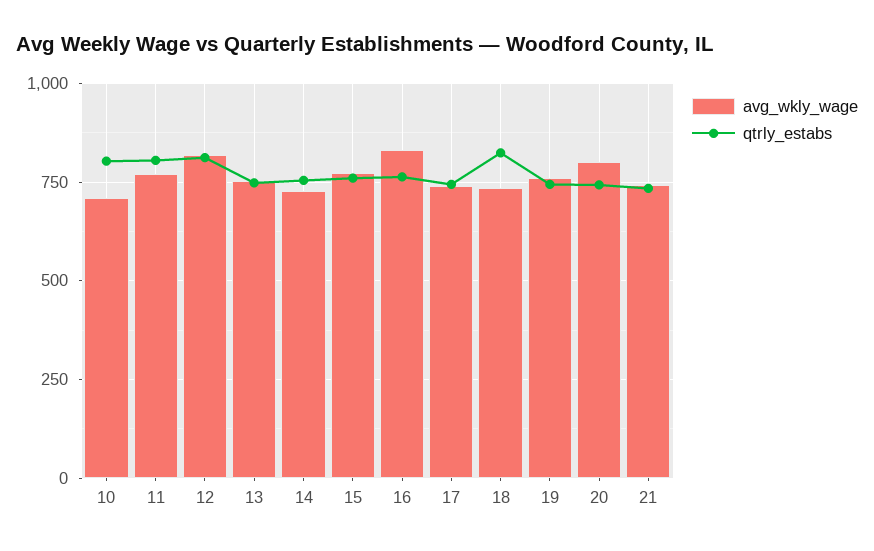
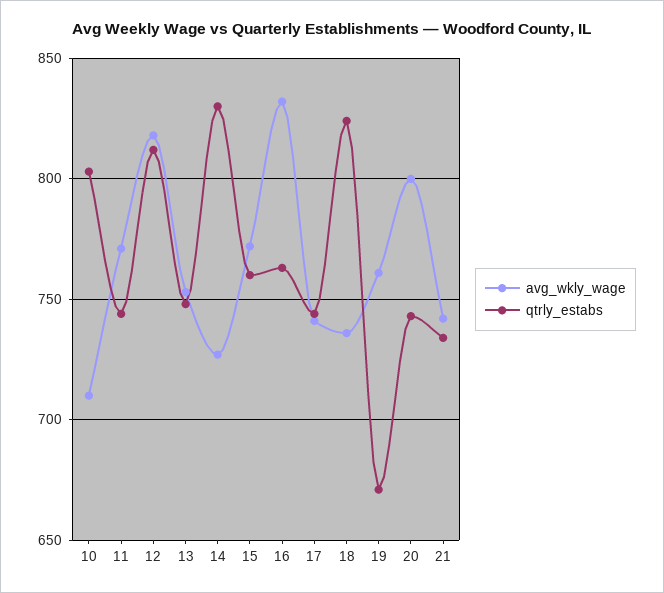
qtrly_estabs, 11: 800 -> 745
qtrly_estabs, 14: 750 -> 830
qtrly_estabs, 19: 750 -> 670

